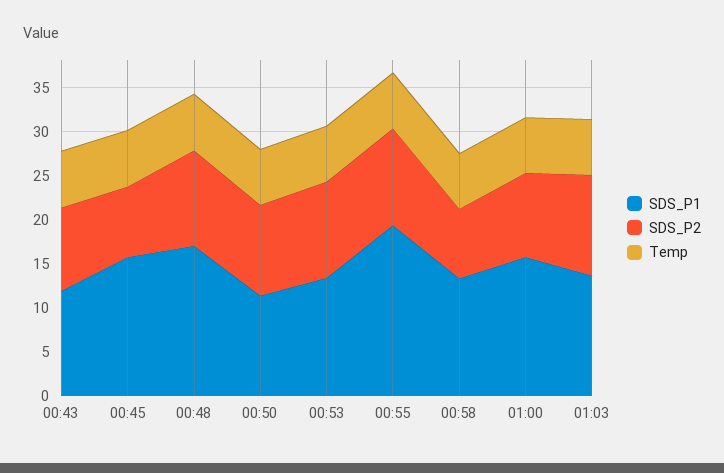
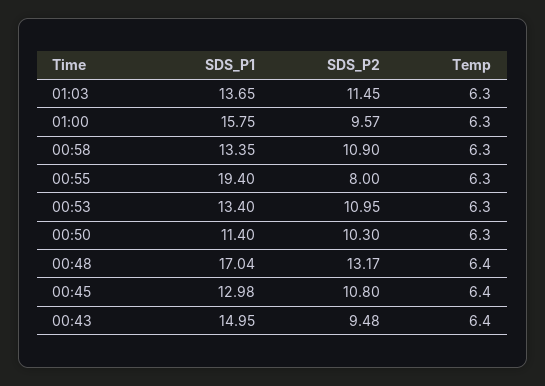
SDS_P1, 00:43: 12 -> 14.95
SDS_P1, 00:45: 16 -> 12.98
SDS_P2, 00:45: 8 -> 10.8
SDS_P2, 00:48: 11 -> 13.17
SDS_P2, 00:55: 11 -> 8
SDS_P2, 00:58: 8 -> 10.9

